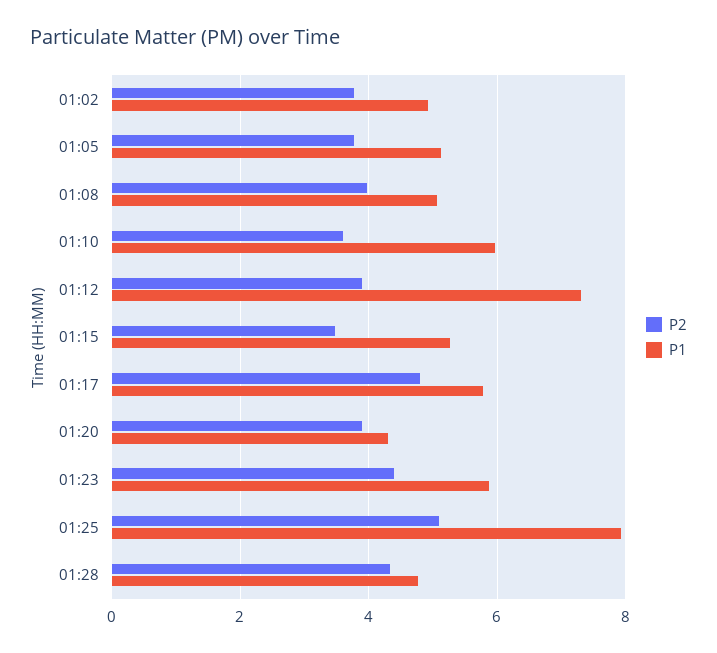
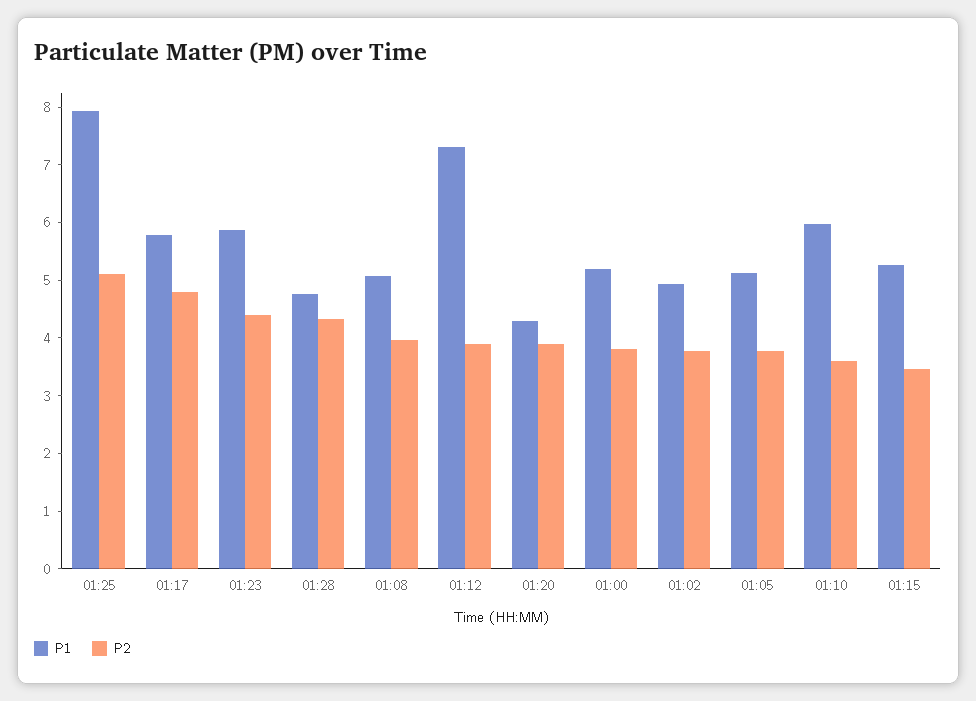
P1, 01:00: none -> 5.2
P2, 01:00: none -> 3.8

